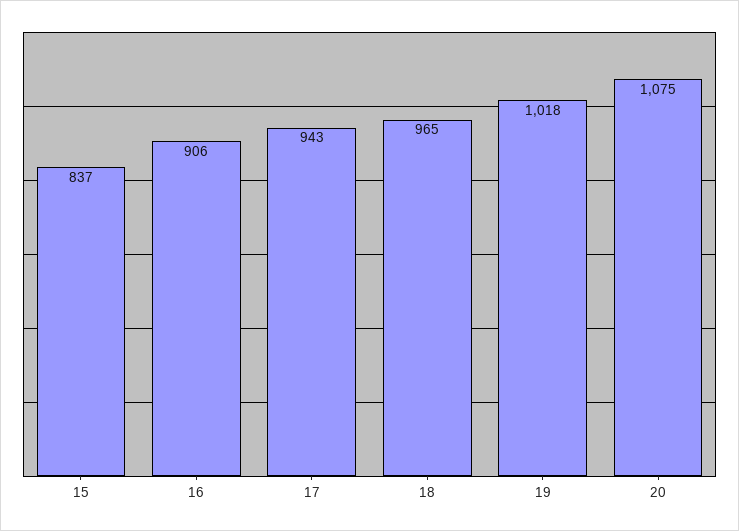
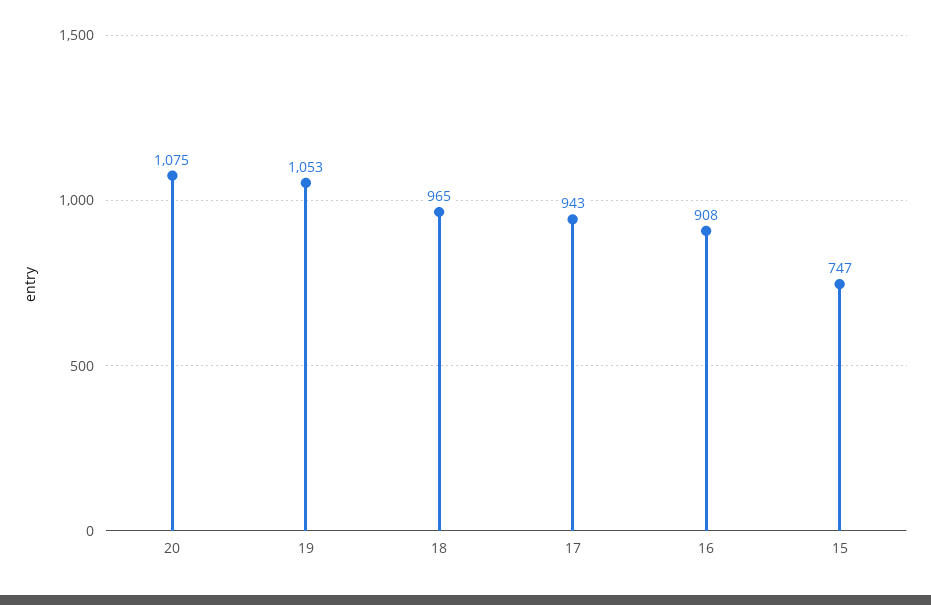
15: 837 -> 747
16: 906 -> 908
19: 1018 -> 1053

